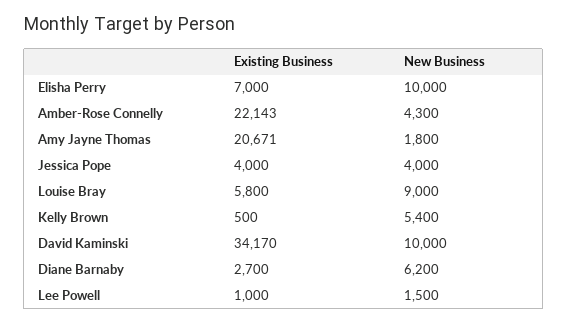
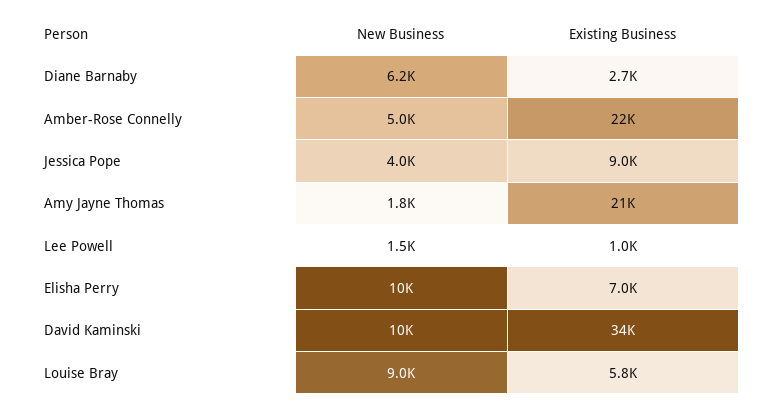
New Business, Amber-Rose Connelly: 4300 -> 5000
Existing Business, Jessica Pope: 4000 -> 9000
Existing Business, Kelly Brown: 500 -> none
New Business, Kelly Brown: 5400 -> none

